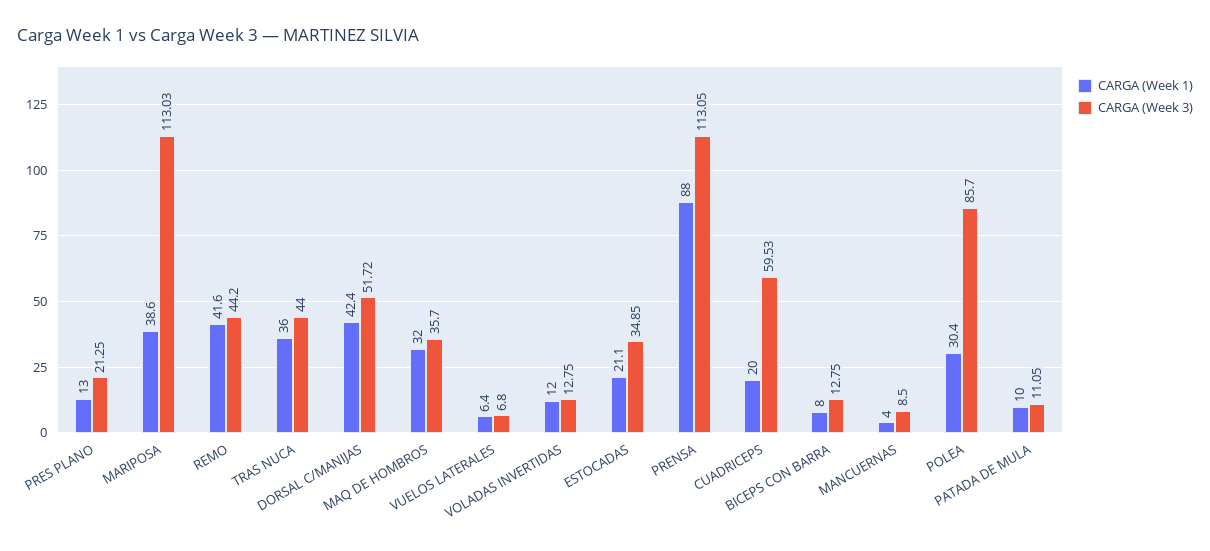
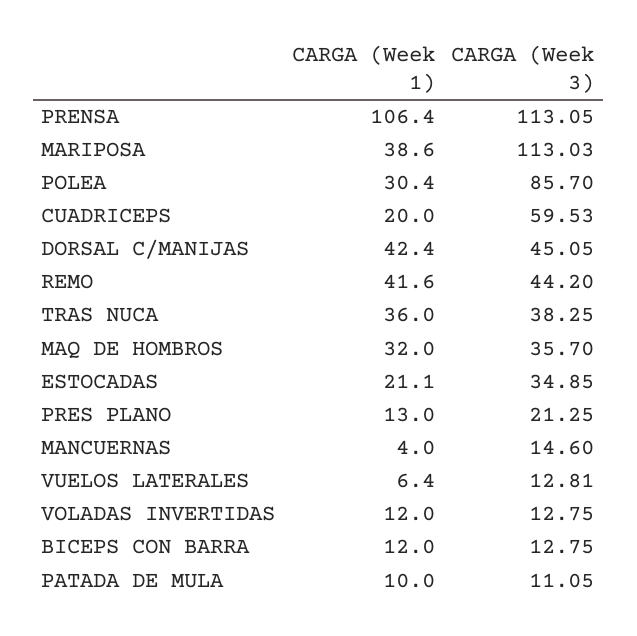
CARGA (Week 3), TRAS NUCA: 44 -> 38.25
CARGA (Week 3), DORSAL C/MANIJAS: 51.72 -> 45.05
CARGA (Week 3), VUELOS LATERALES: 6.8 -> 12.81
CARGA (Week 1), PRENSA: 88 -> 106.4
CARGA (Week 1), BICEPS CON BARRA: 8 -> 12
CARGA (Week 3), MANCUERNAS: 8.5 -> 14.6

